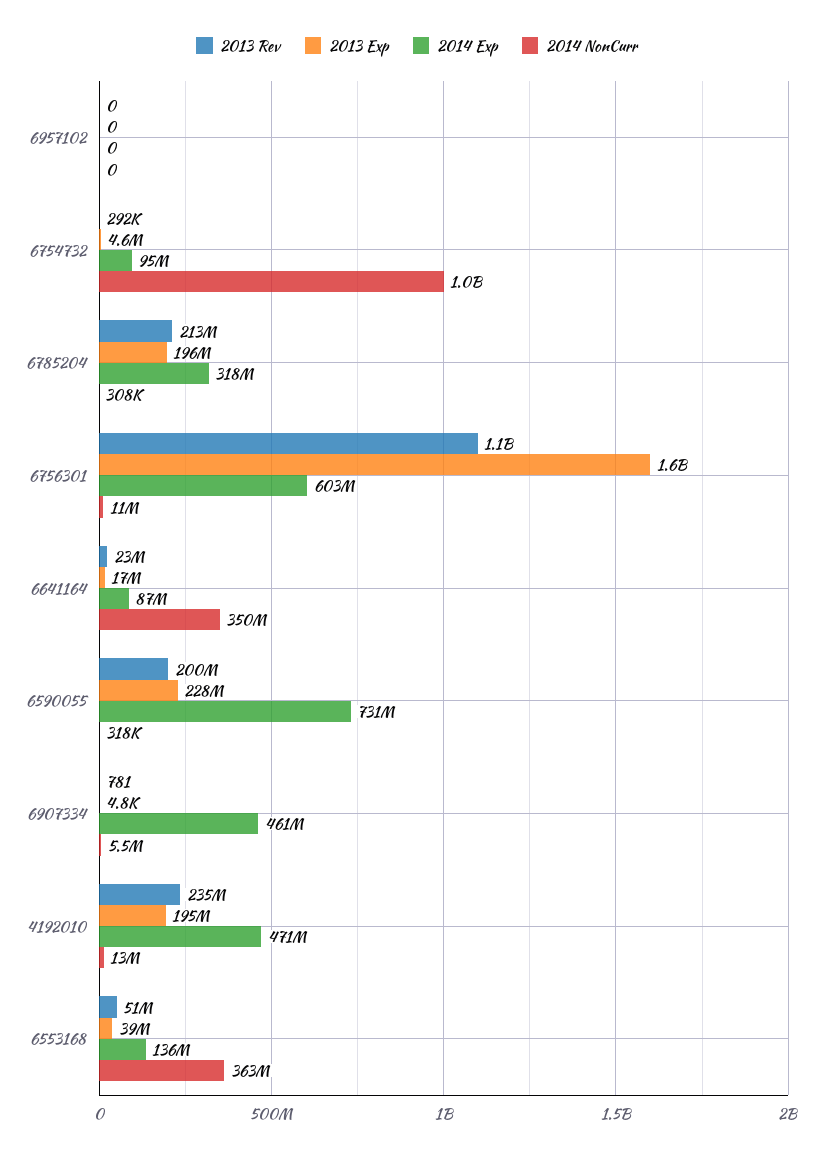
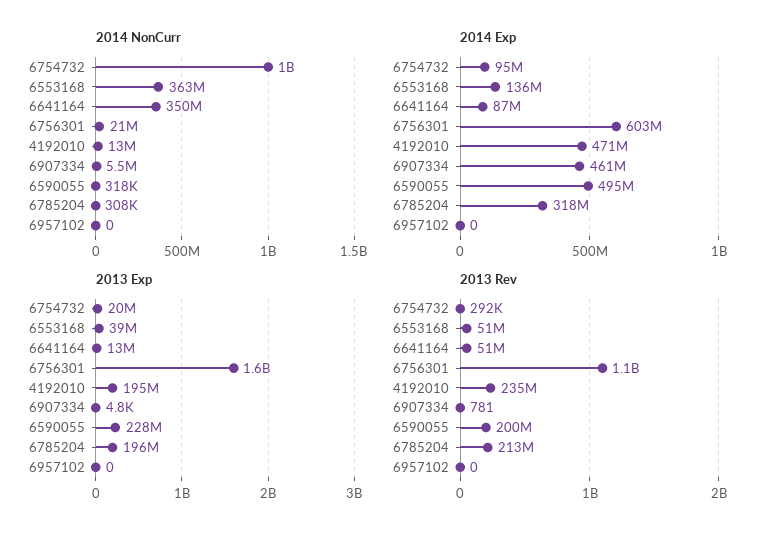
2013 Exp, 6754732: 4600000 -> 20000000
2014 NonCurr, 6756301: 11000000 -> 21000000
2013 Rev, 6641164: 23000000 -> 51000000
2013 Exp, 6641164: 17000000 -> 13000000
2014 Exp, 6590055: 731000000 -> 495000000

